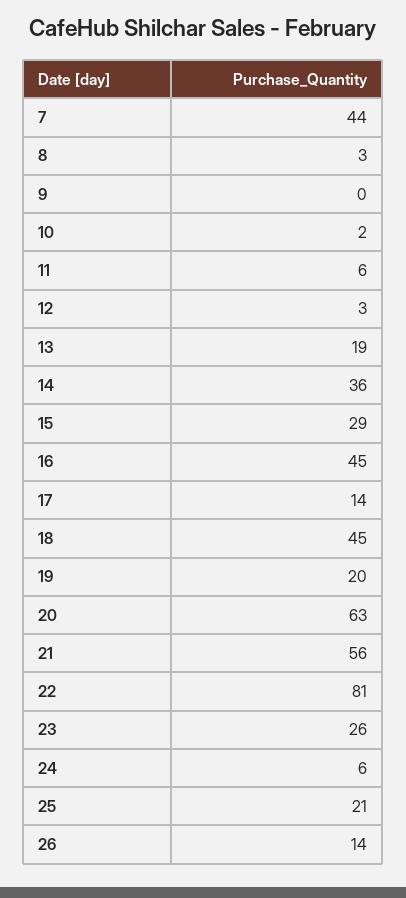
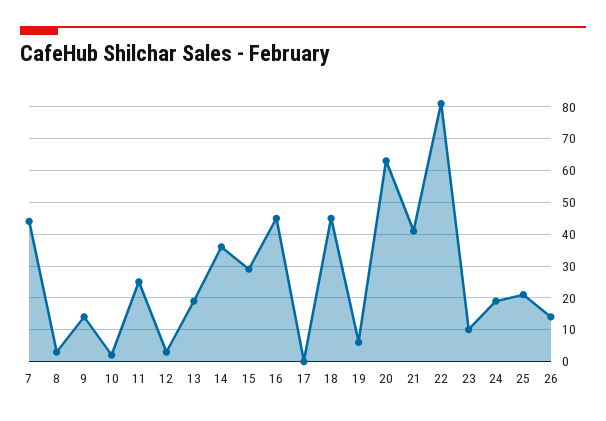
9: 0 -> 15
11: 6 -> 25
17: 14 -> 0
19: 20 -> 5
21: 56 -> 40
23: 26 -> 10
24: 6 -> 20

